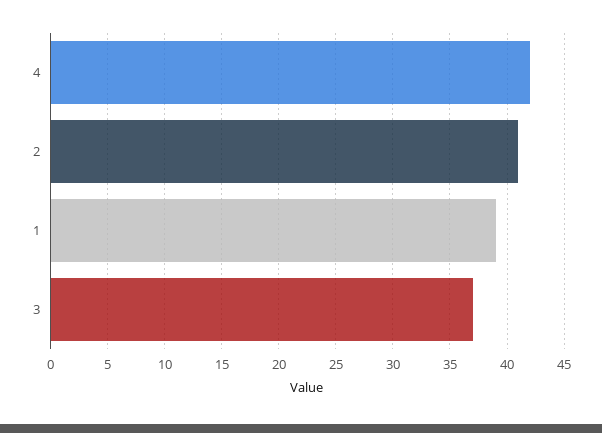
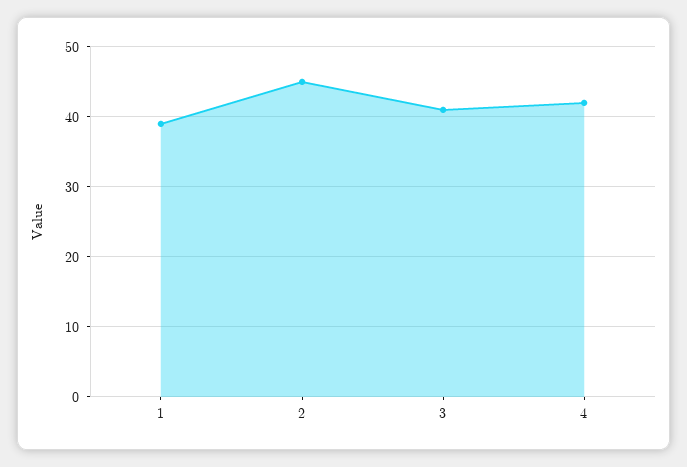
2: 41 -> 45
3: 37 -> 41

